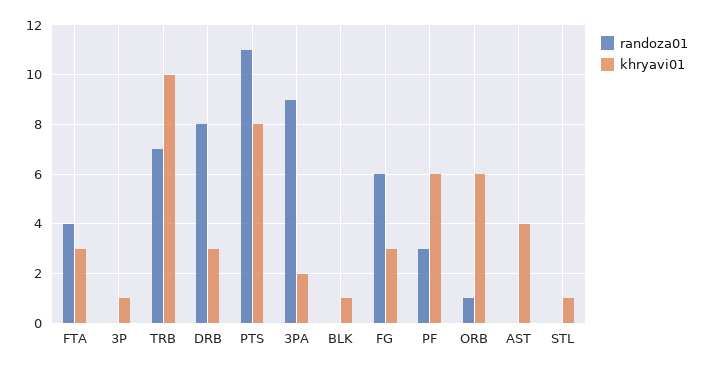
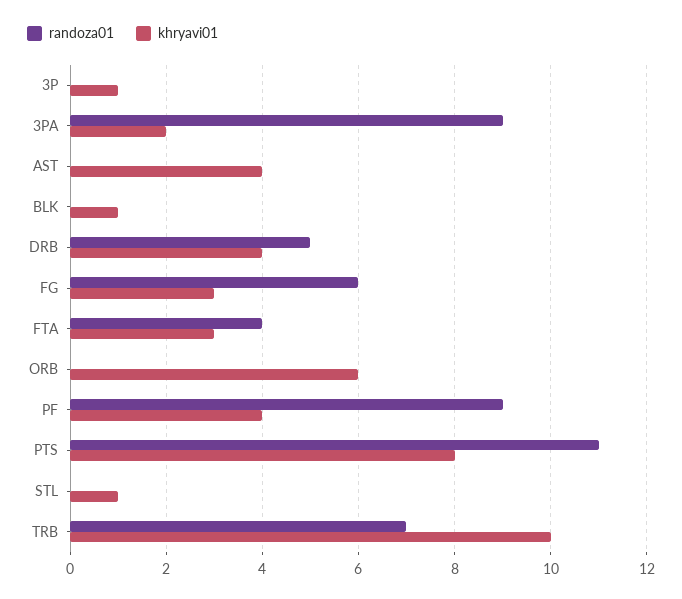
randoza01, DRB: 8 -> 5
khryavi01, DRB: 3 -> 4
randoza01, PF: 3 -> 9
khryavi01, PF: 6 -> 4
randoza01, ORB: 1 -> 0

